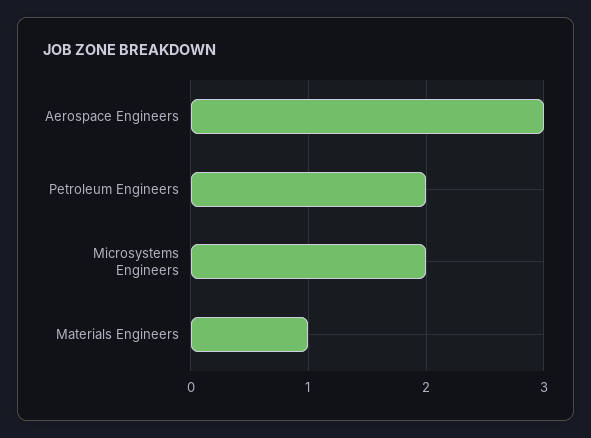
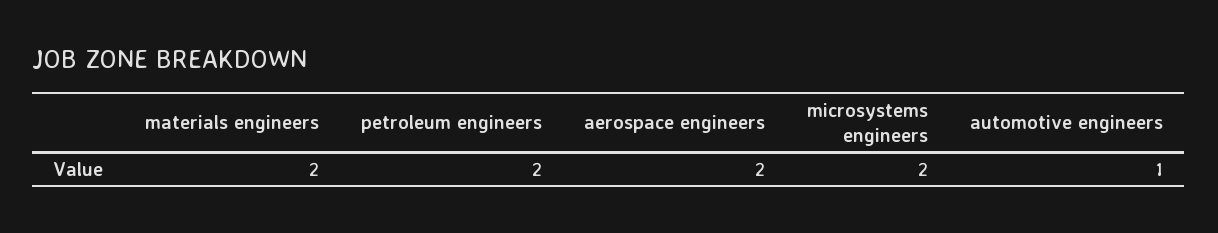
Aerospace Engineers: 3 -> 2
Materials Engineers: 1 -> 2
automotive engineers: none -> 1

